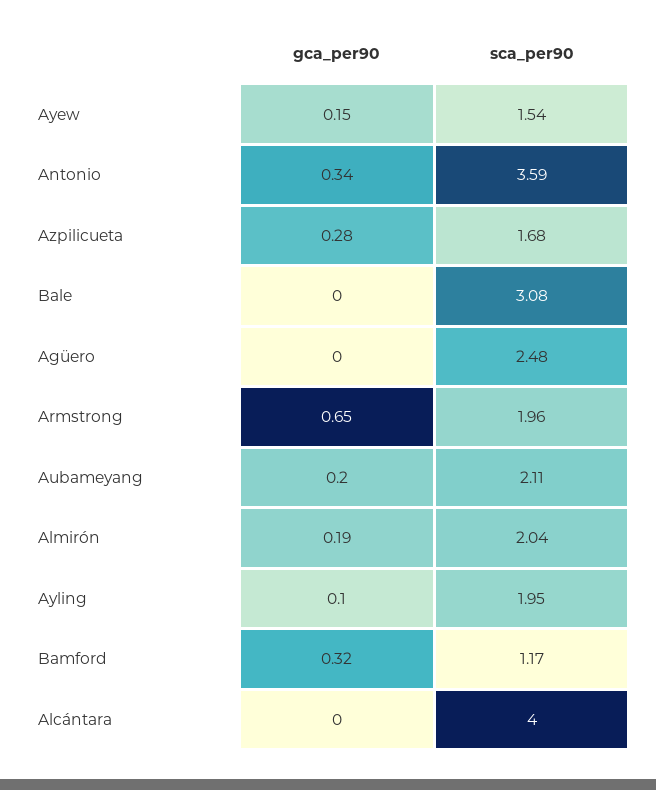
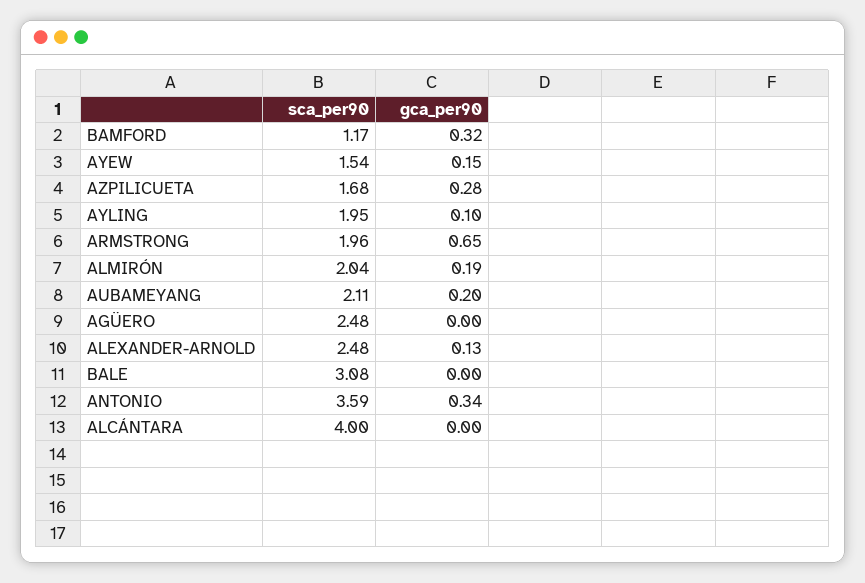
sca_per90, ALEXANDER-ARNOLD: none -> 2.48
gca_per90, ALEXANDER-ARNOLD: none -> 0.13

